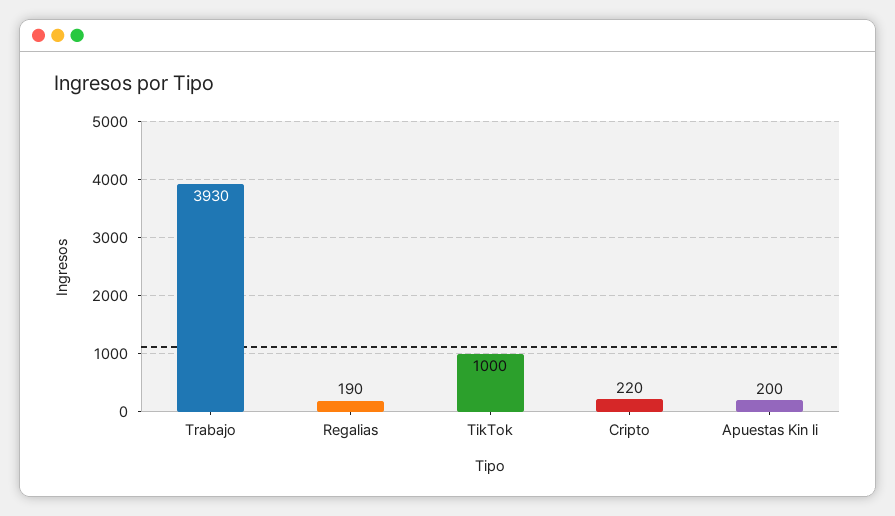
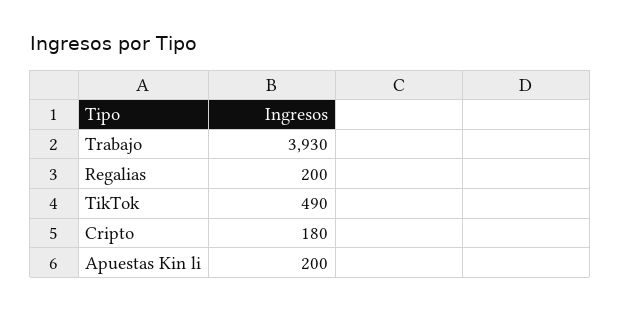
Regalias: 190 -> 200
TikTok: 1000 -> 490
Cripto: 220 -> 180

